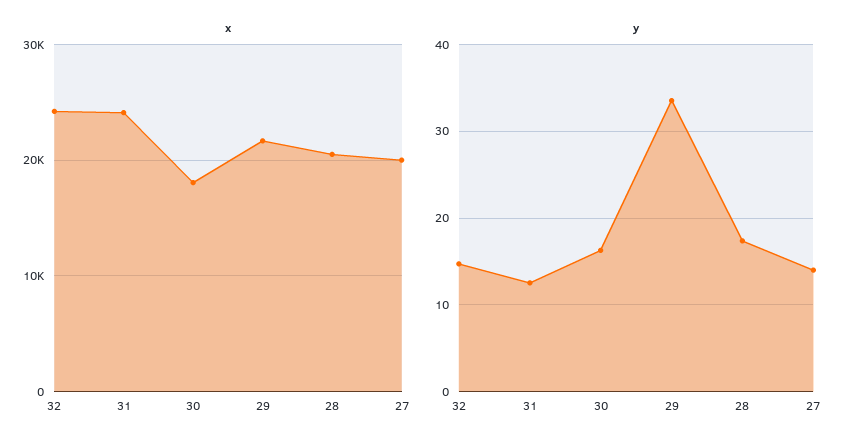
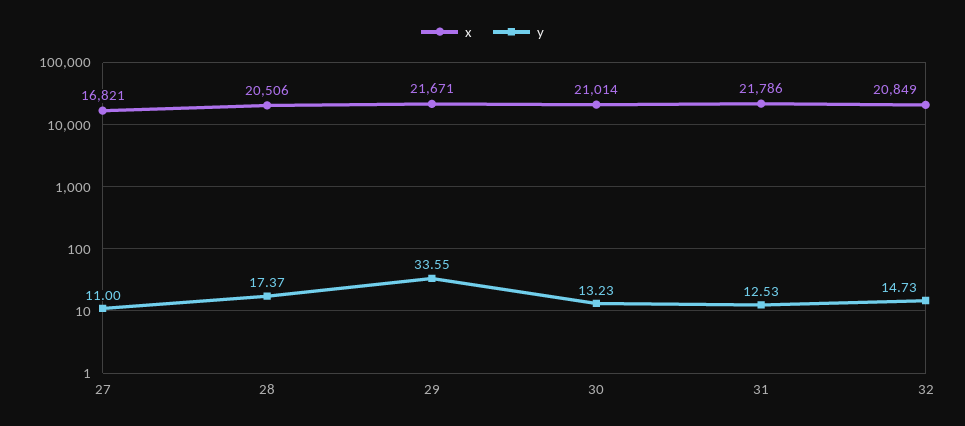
x, 32: 24000 -> 20849
x, 31: 24000 -> 21786
x, 30: 18000 -> 21014
x, 27: 20000 -> 16821
y, 30: 16 -> 13.23
y, 27: 14 -> 11

